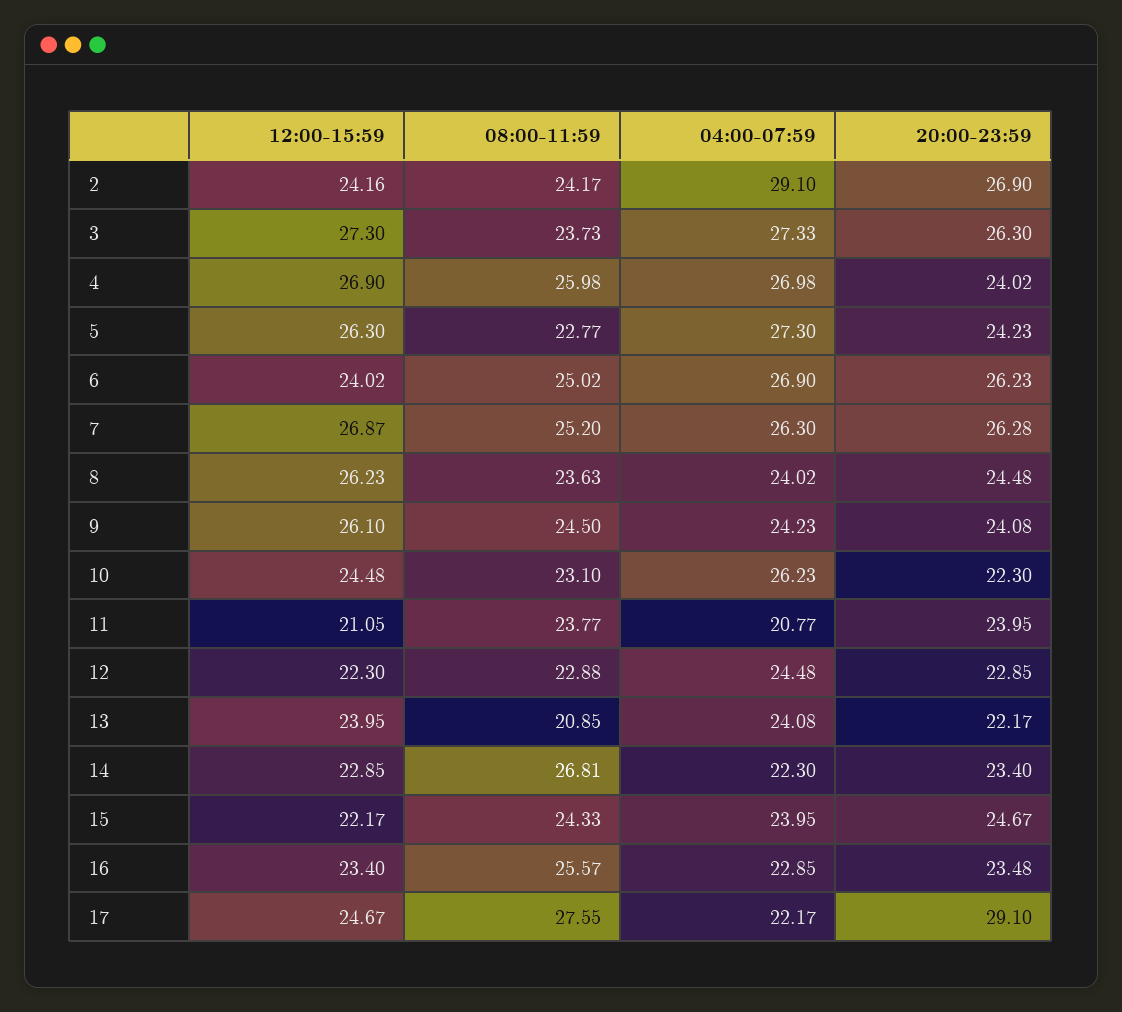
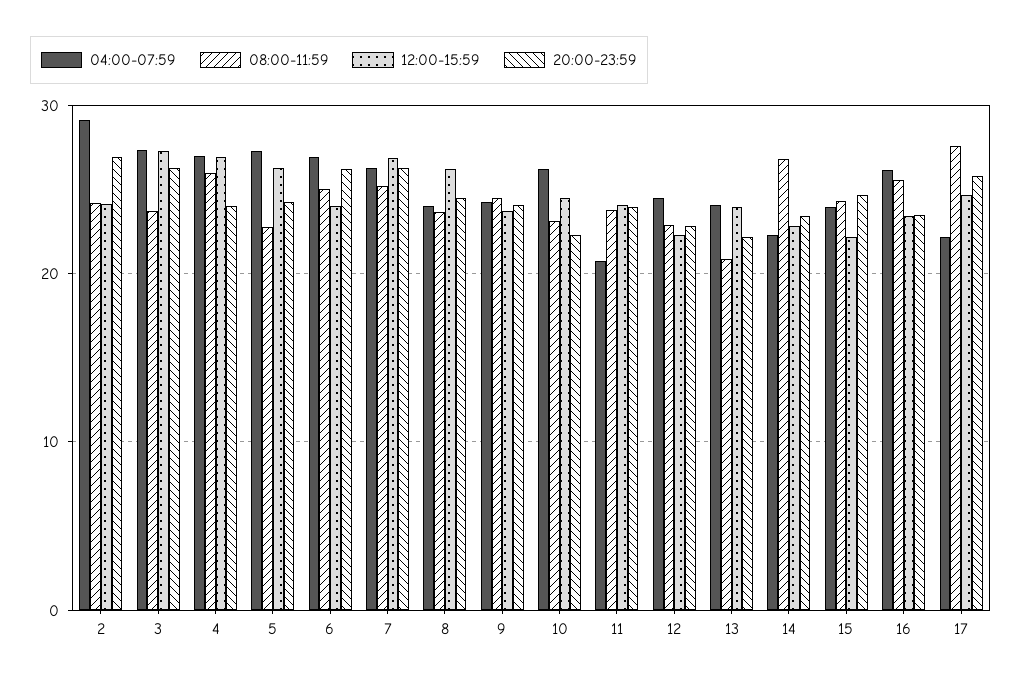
12:00-15:59, 9: 26.1 -> 24
12:00-15:59, 11: 21.05 -> 24
04:00-07:59, 16: 22.85 -> 26
20:00-23:59, 17: 29.1 -> 26

